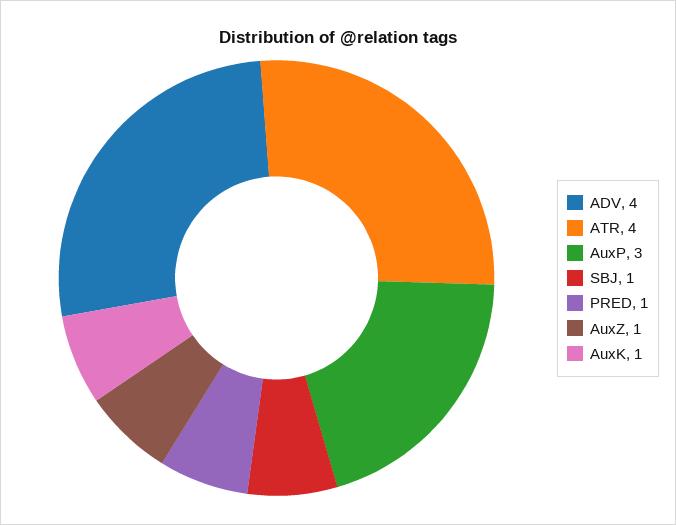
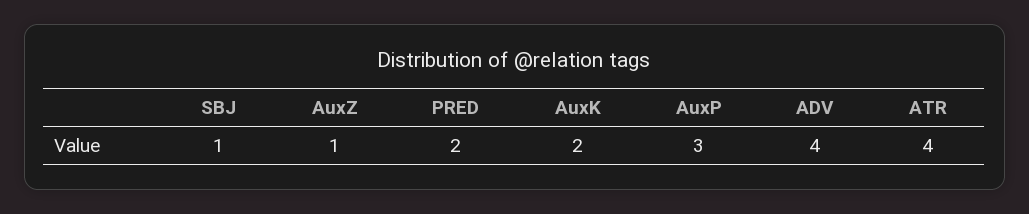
PRED: 1 -> 2
AuxK: 1 -> 2

